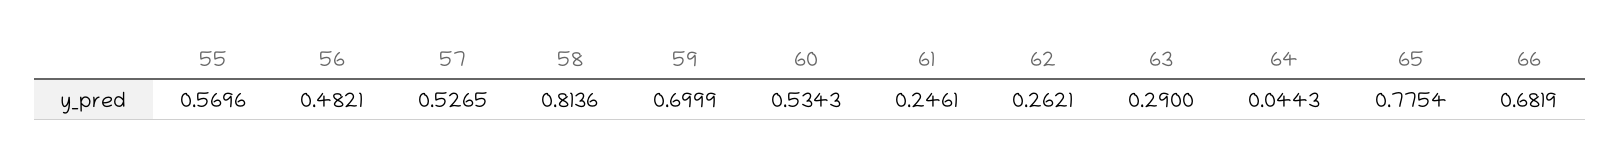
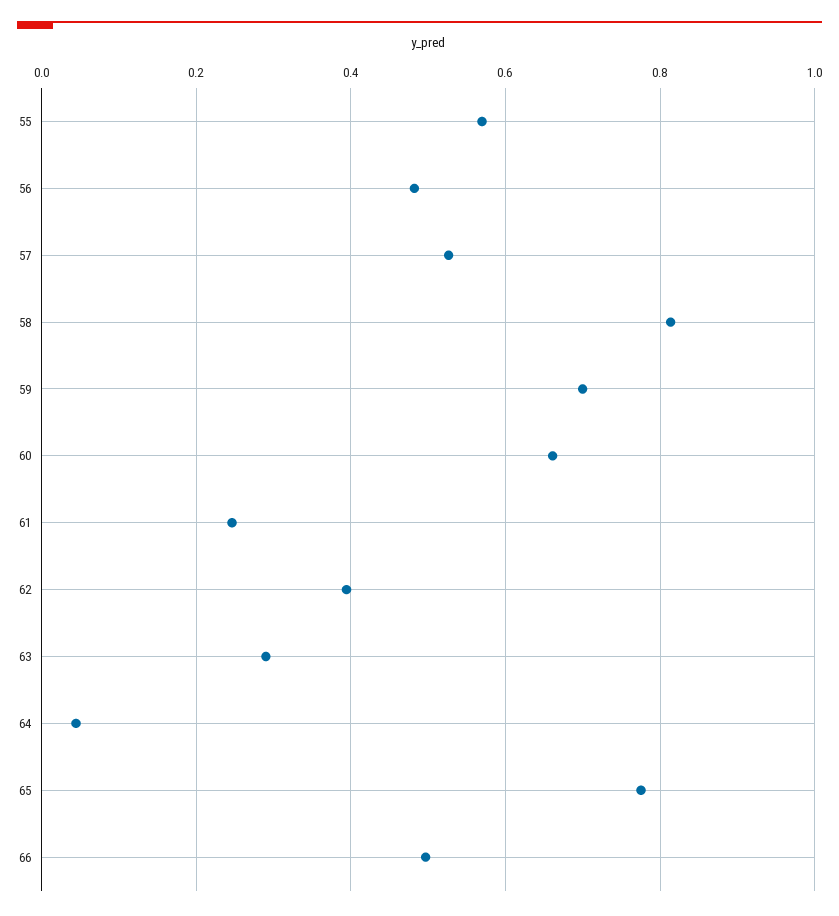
60: 0.5343 -> 0.66
62: 0.2621 -> 0.4
66: 0.6819 -> 0.5

